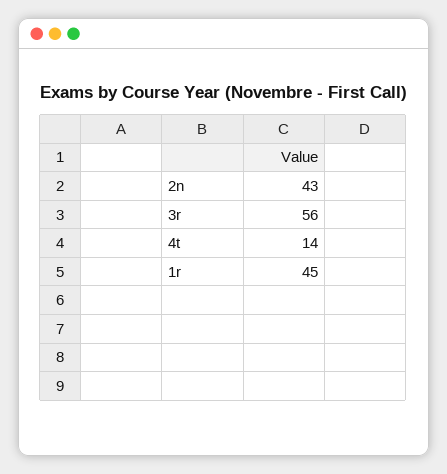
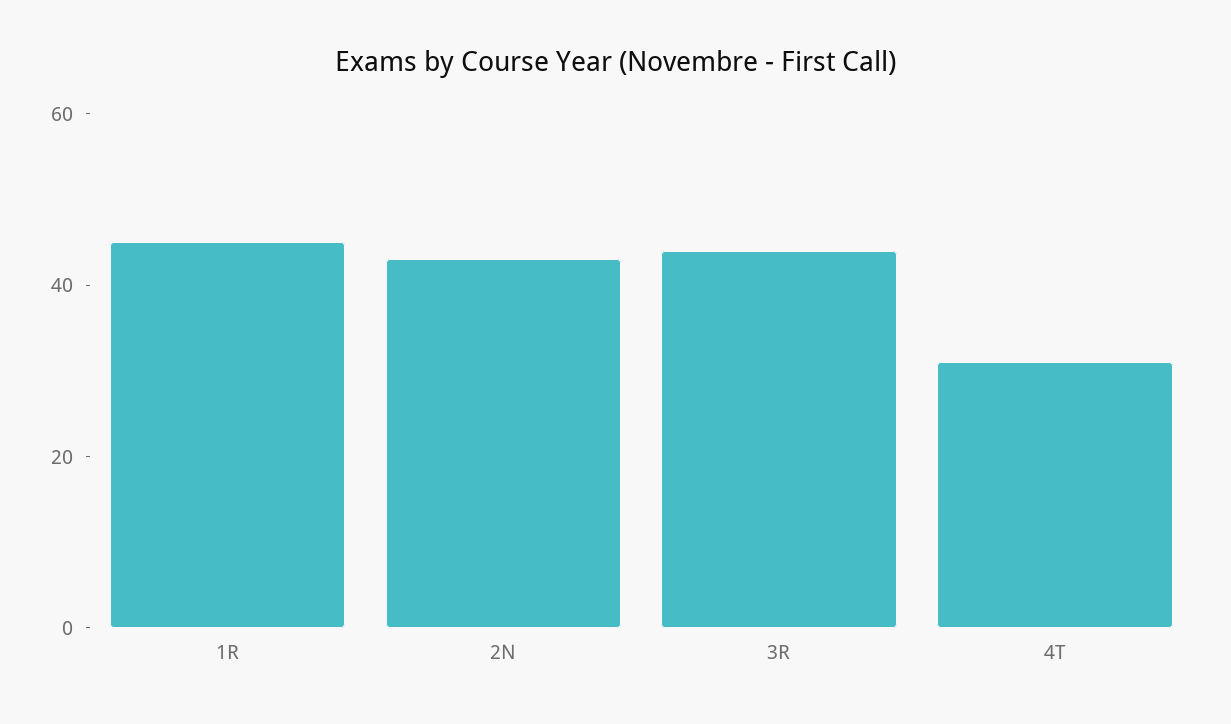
3r: 56 -> 45
4t: 14 -> 30

